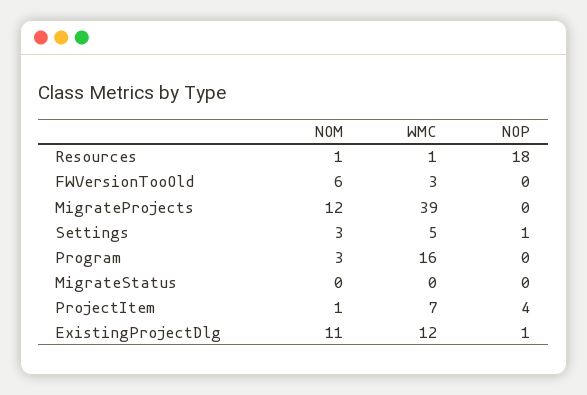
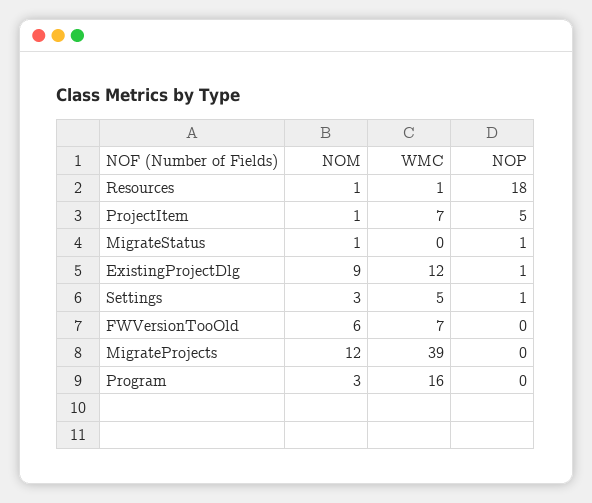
WMC, FWVersionTooOld: 3 -> 7
NOM, MigrateStatus: 0 -> 1
NOP, MigrateStatus: 0 -> 1
NOP, ProjectItem: 4 -> 5
NOM, ExistingProjectDlg: 11 -> 9

